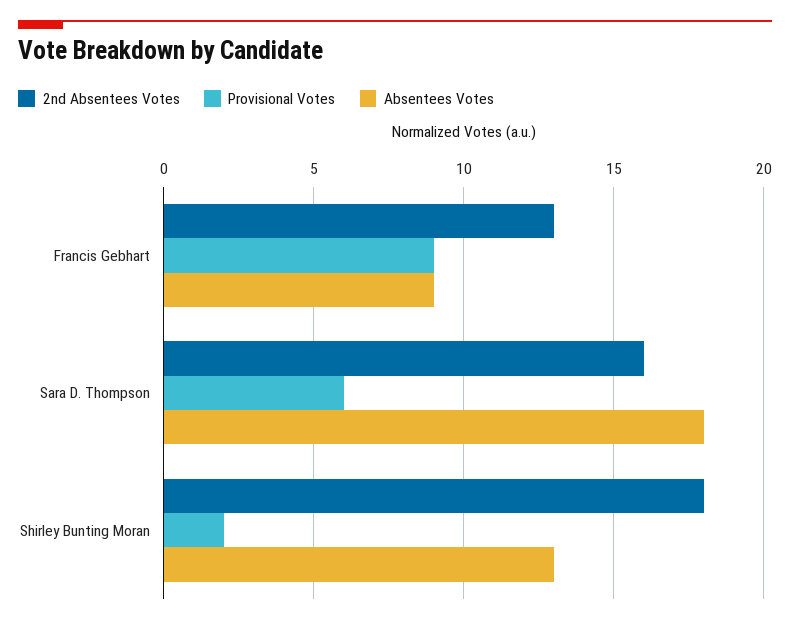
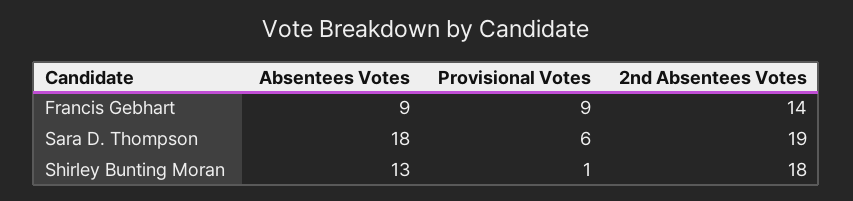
2nd Absentees Votes, Francis Gebhart: 13 -> 14
2nd Absentees Votes, Sara D. Thompson: 16 -> 19
Provisional Votes, Shirley Bunting Moran: 2 -> 1

